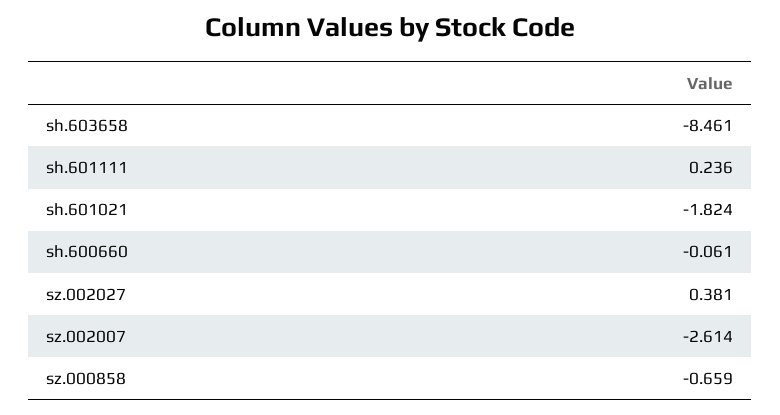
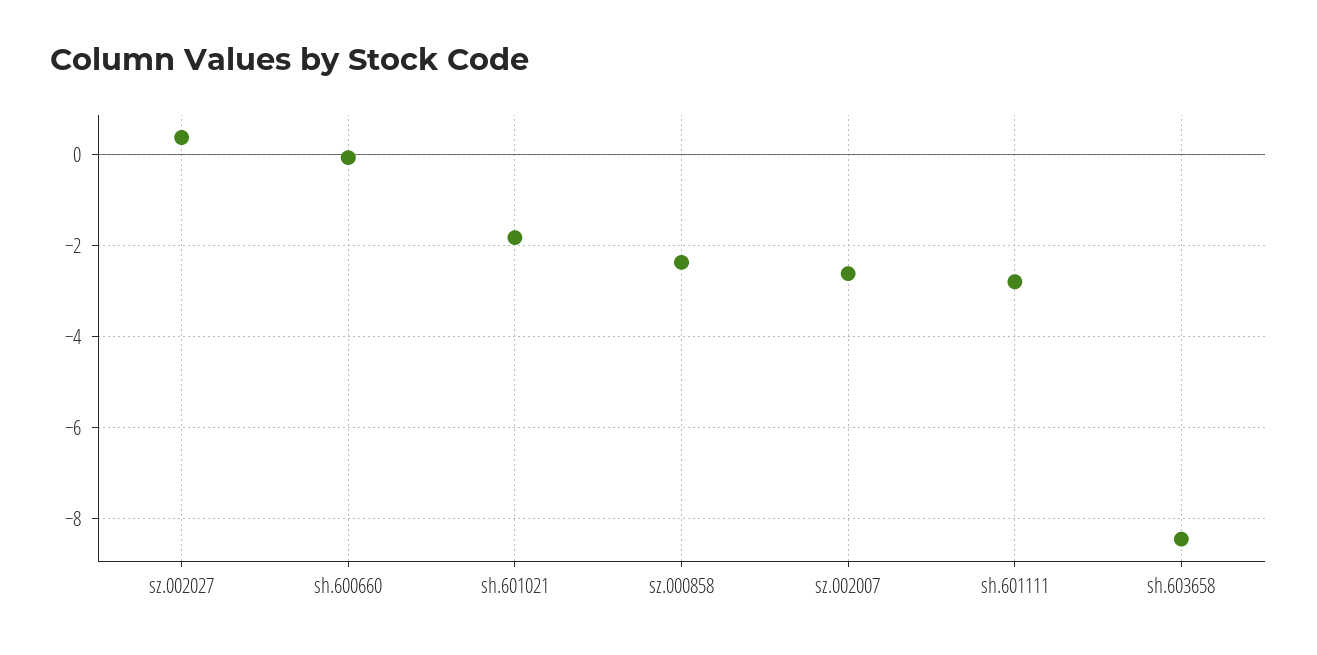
sh.601111: 0.236 -> -2.8
sz.000858: -0.659 -> -2.4

